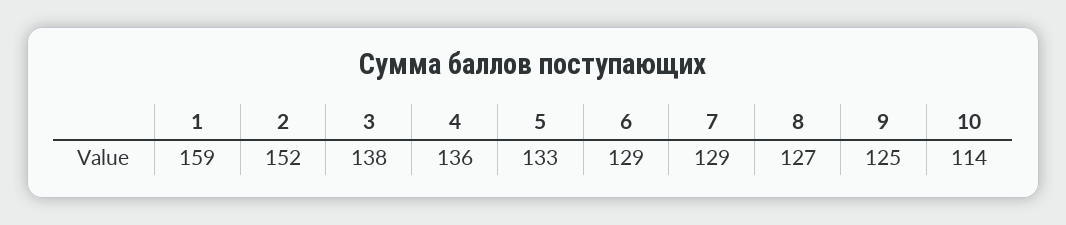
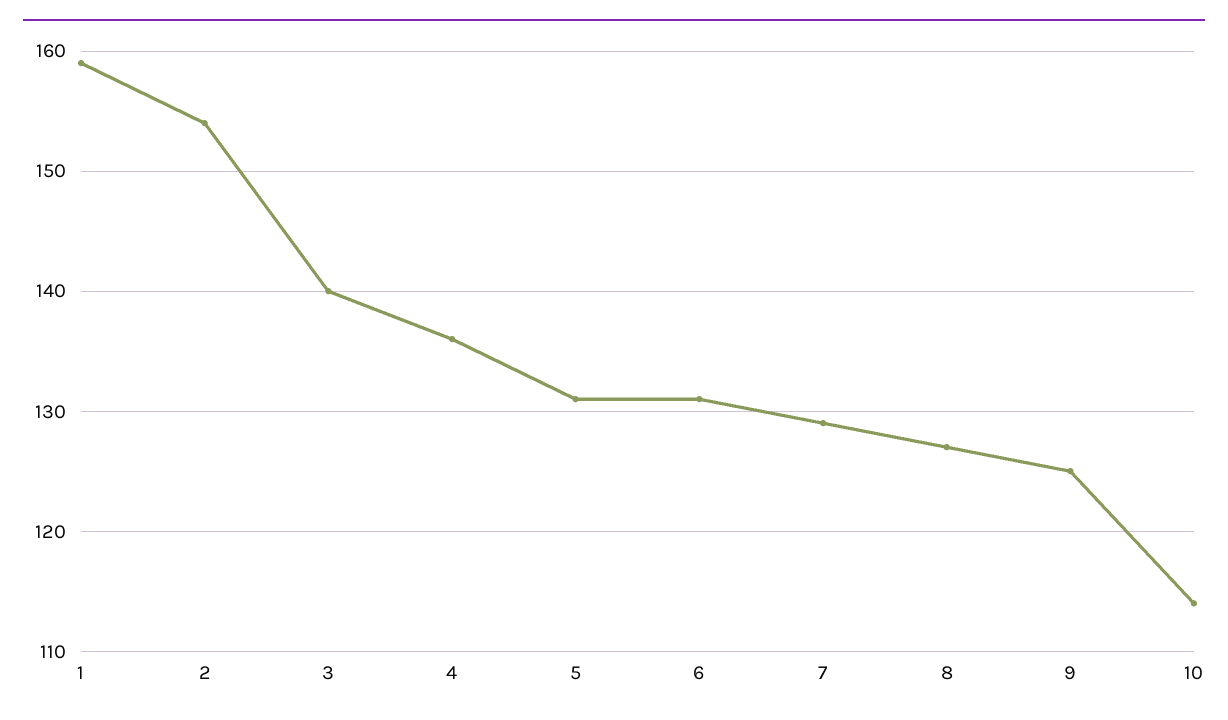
2: 152 -> 154
3: 138 -> 140
5: 133 -> 131
6: 129 -> 131

